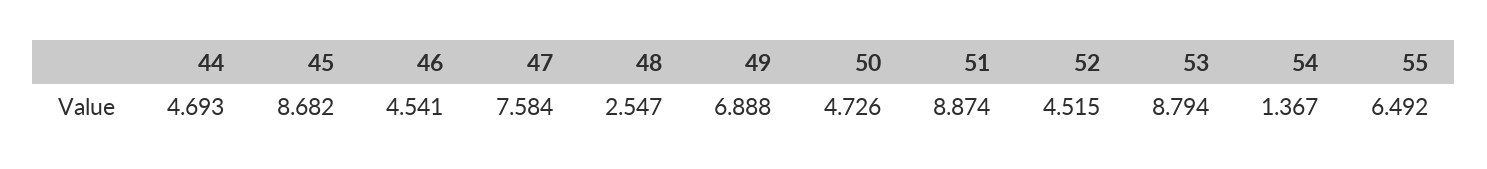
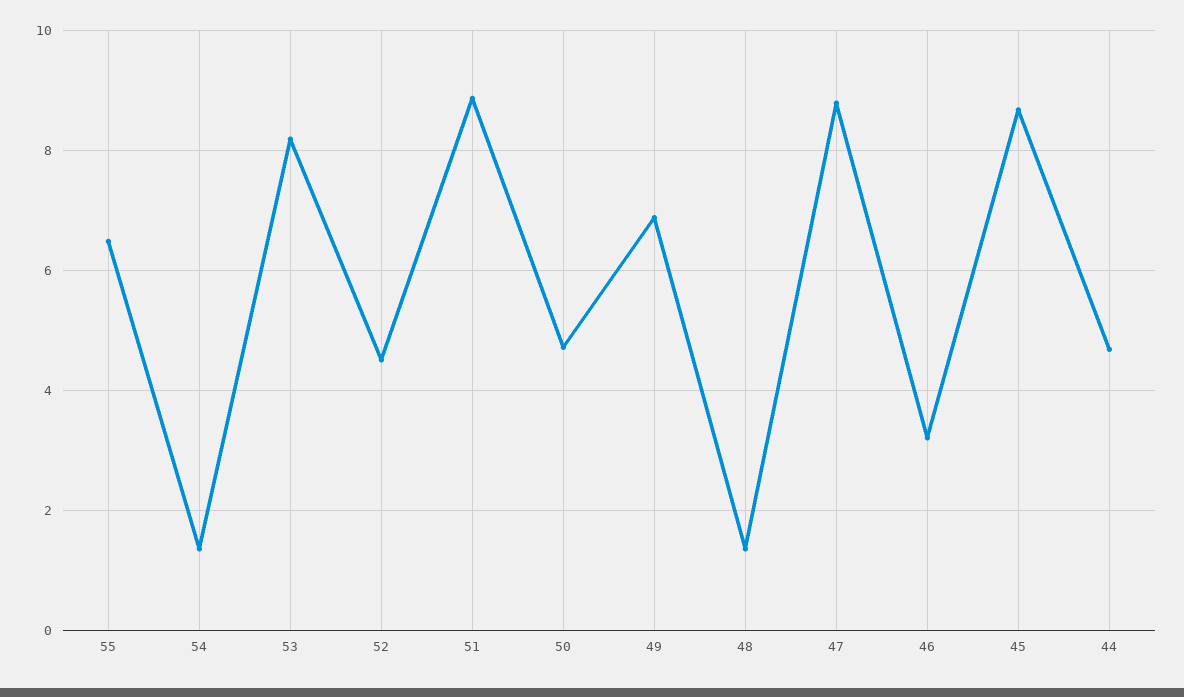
46: 4.541 -> 3.2
47: 7.584 -> 8.8
48: 2.547 -> 1.4
53: 8.794 -> 8.2

